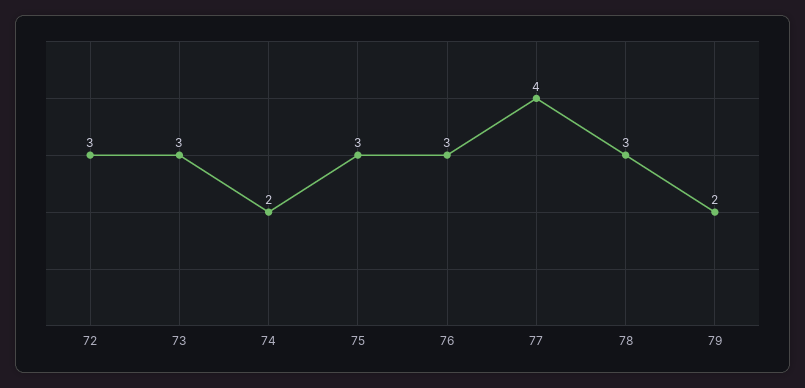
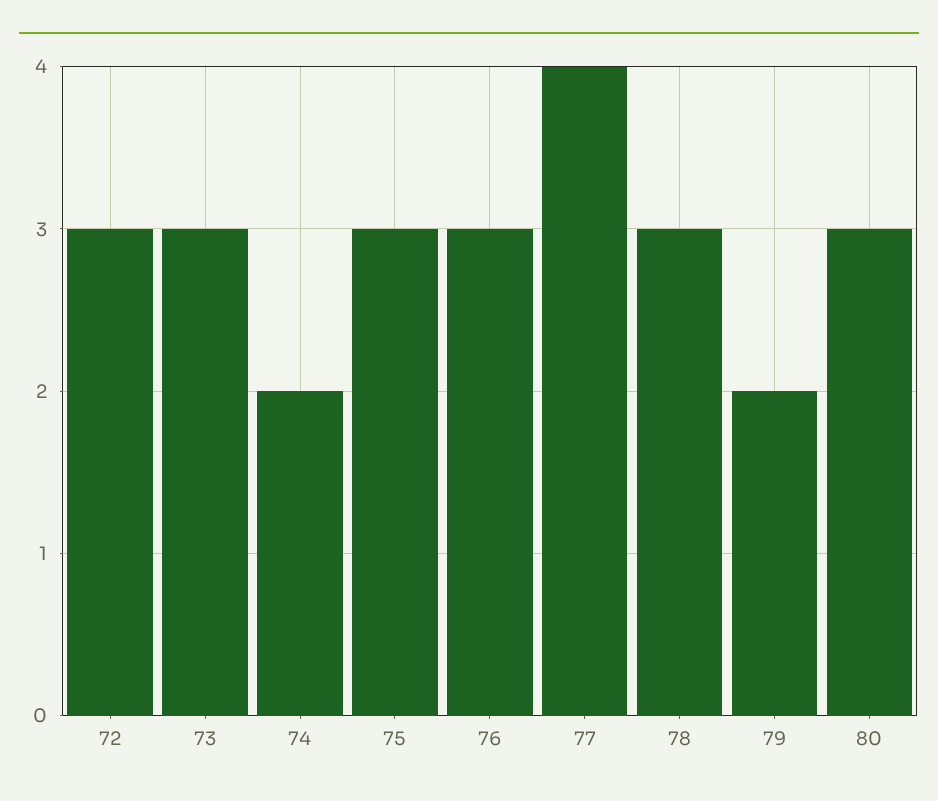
80: none -> 3

